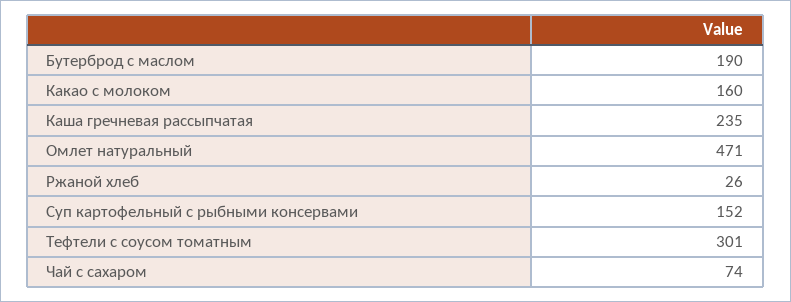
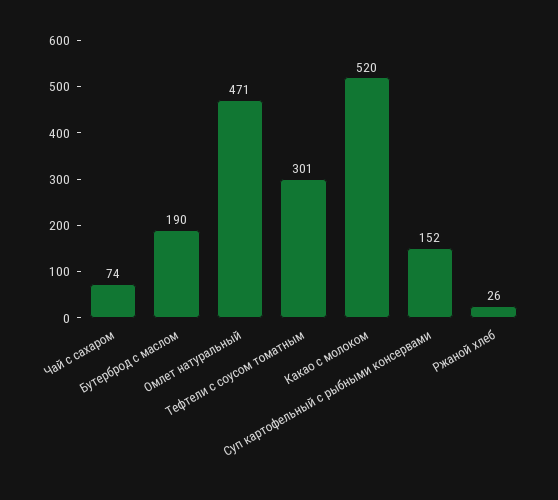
Какао с молоком: 160 -> 520
Каша гречневая рассыпчатая: 235 -> none

